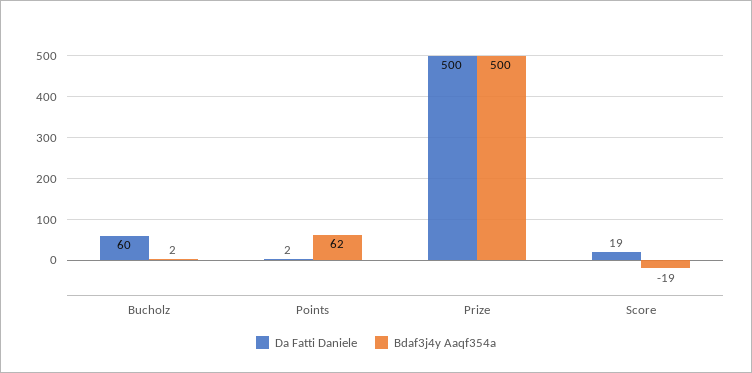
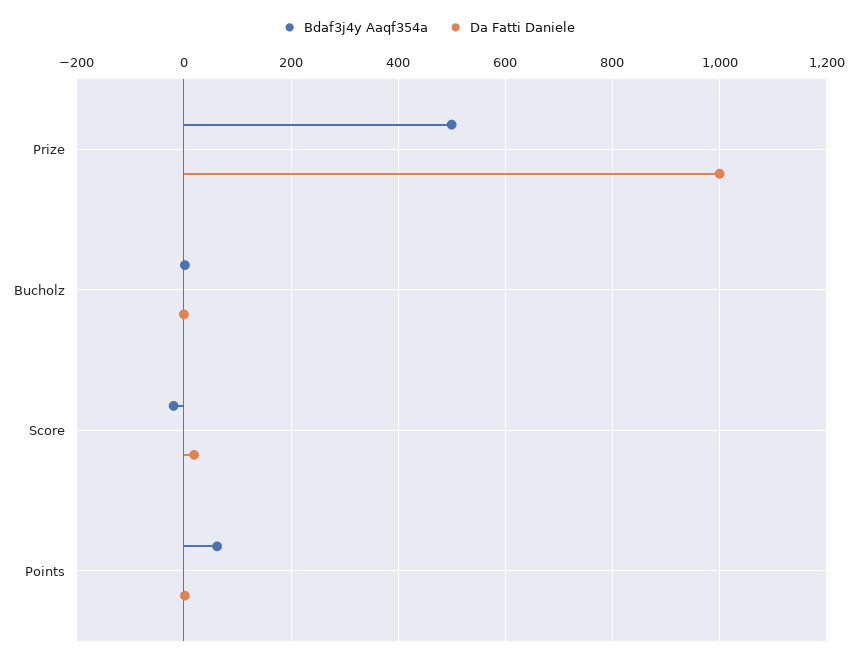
Da Fatti Daniele, Bucholz: 60 -> 0
Da Fatti Daniele, Prize: 500 -> 1000

